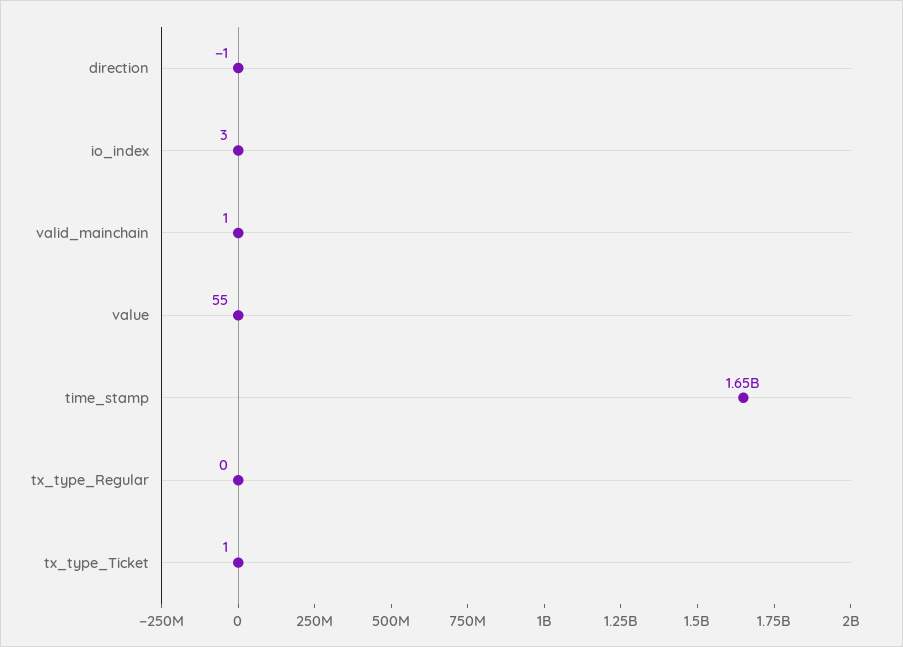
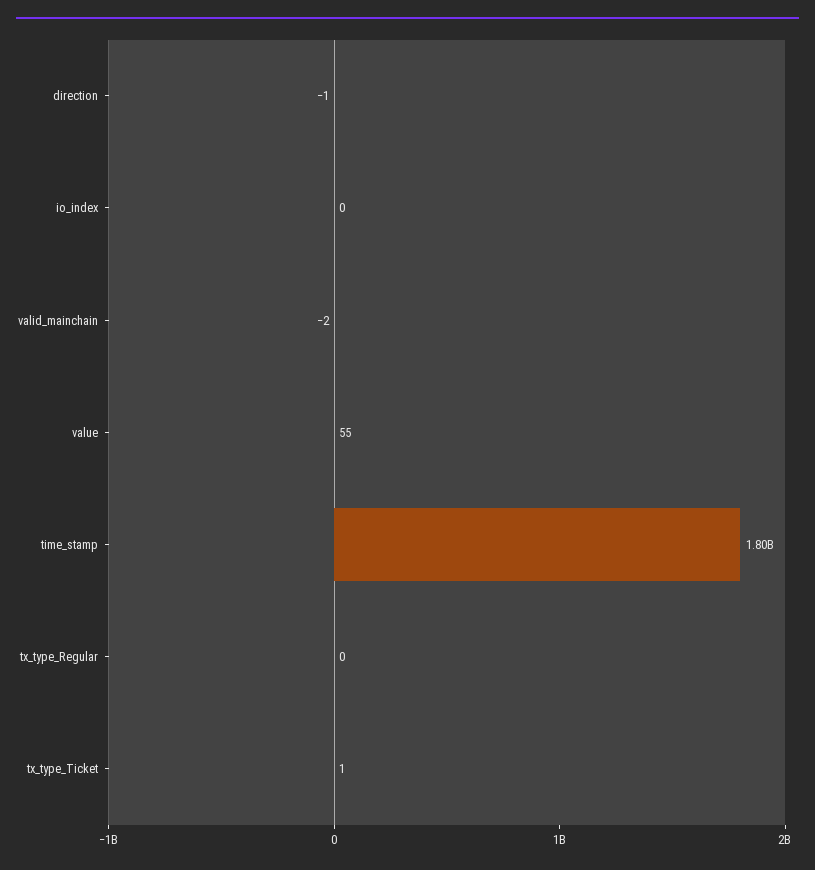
io_index: 3 -> 0
valid_mainchain: 1 -> -2
time_stamp: 1650000000 -> 1800000000

